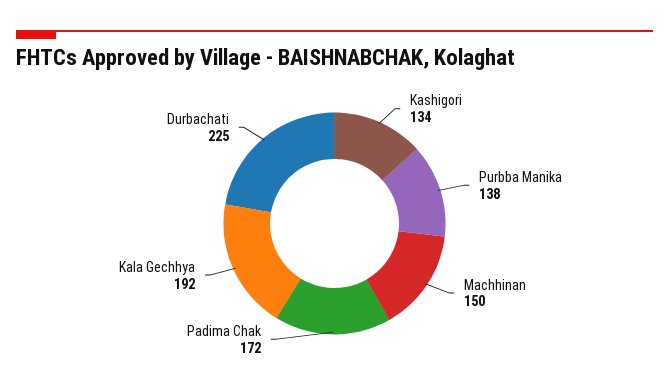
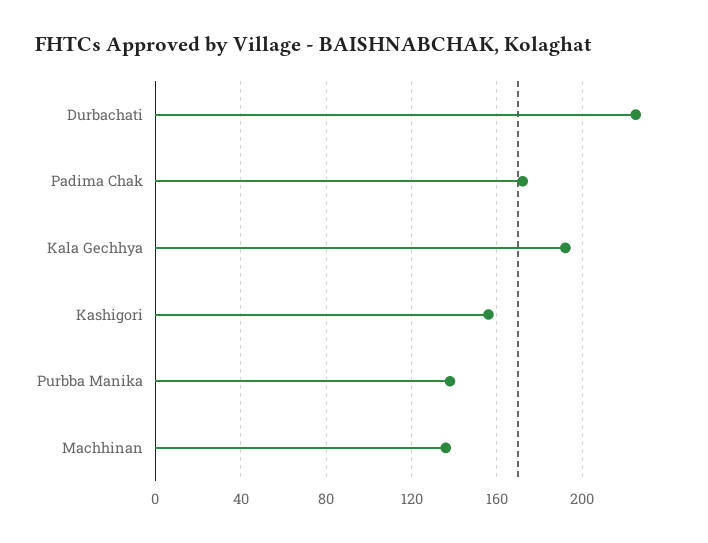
Kashigori: 134 -> 155
Machhinan: 150 -> 135

